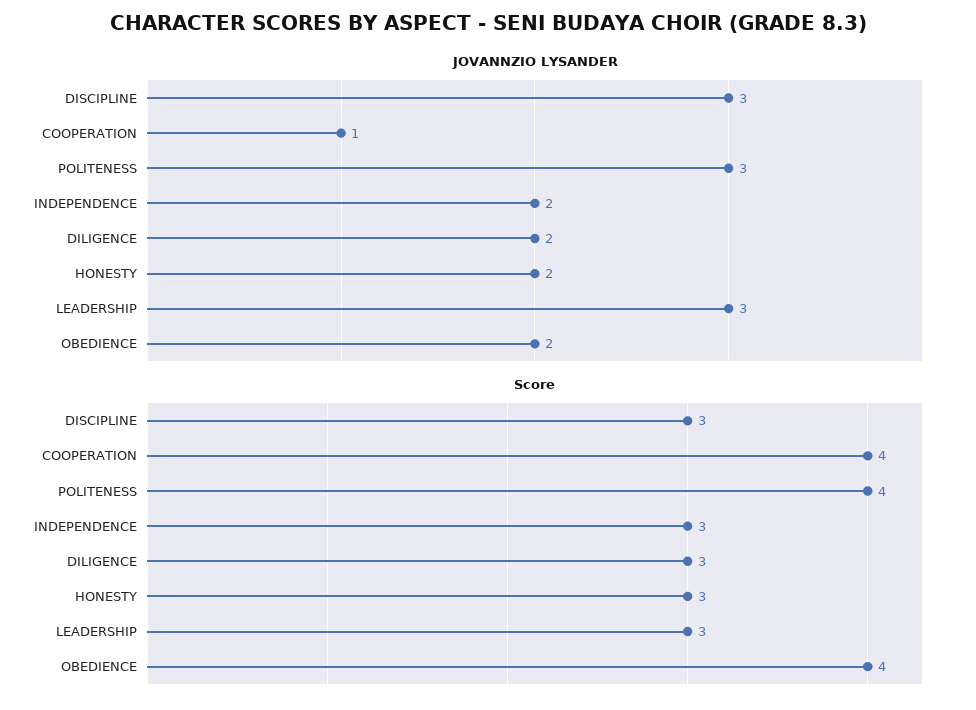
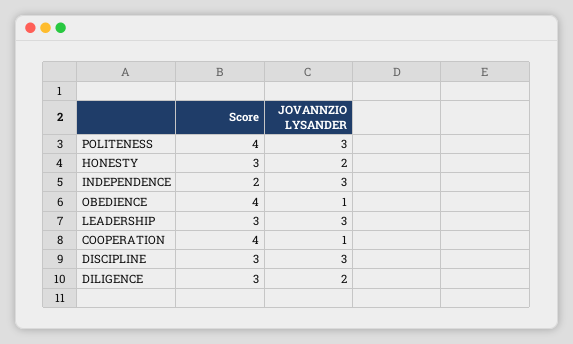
JOVANNZIO LYSANDER, INDEPENDENCE: 2 -> 3
JOVANNZIO LYSANDER, OBEDIENCE: 2 -> 1
Score, INDEPENDENCE: 3 -> 2

